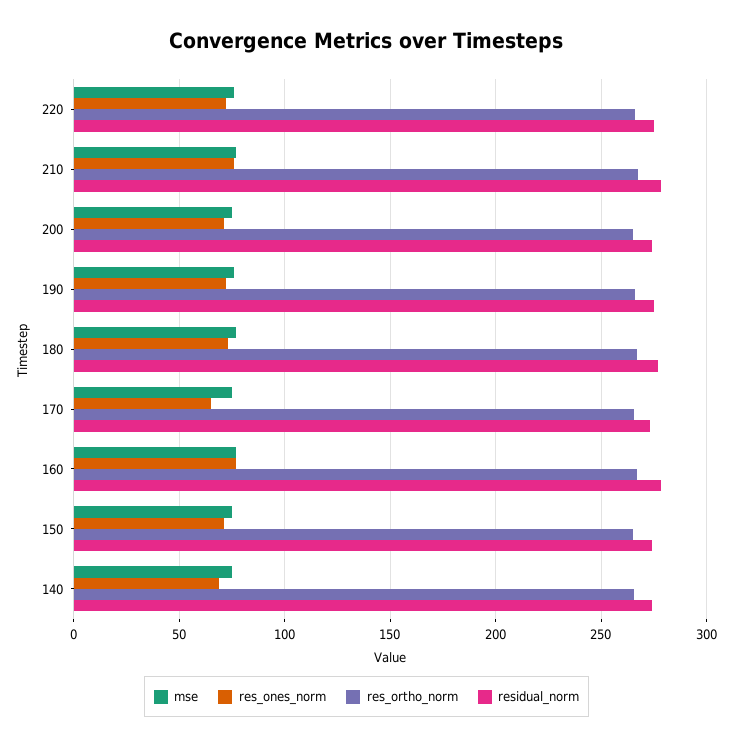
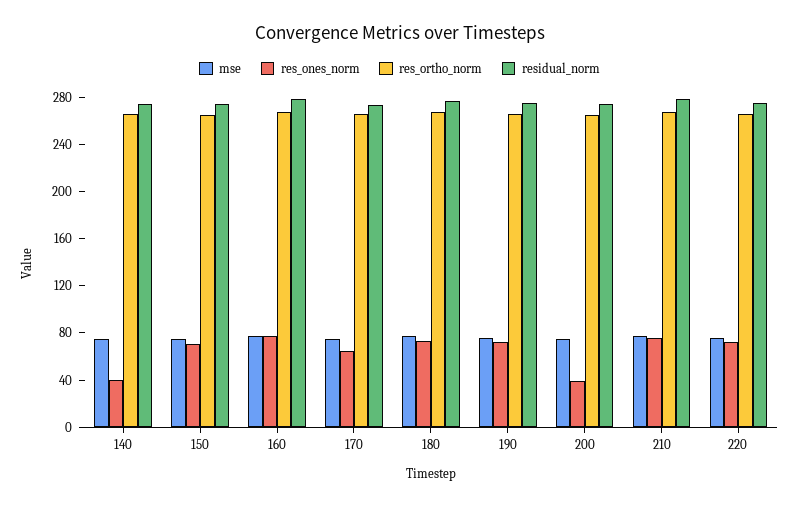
res_ones_norm, 200: 70 -> 40
res_ones_norm, 140: 70 -> 40

